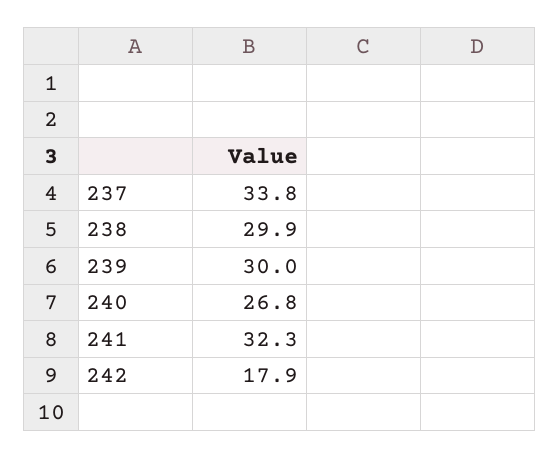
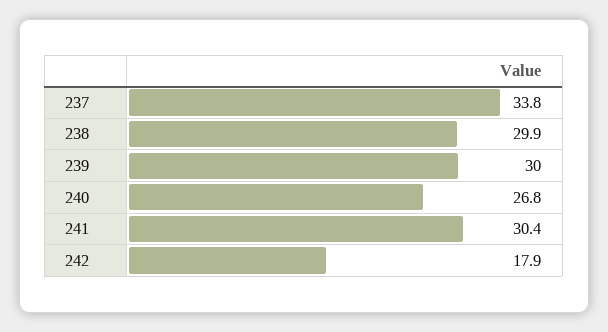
241: 32.3 -> 30.4

